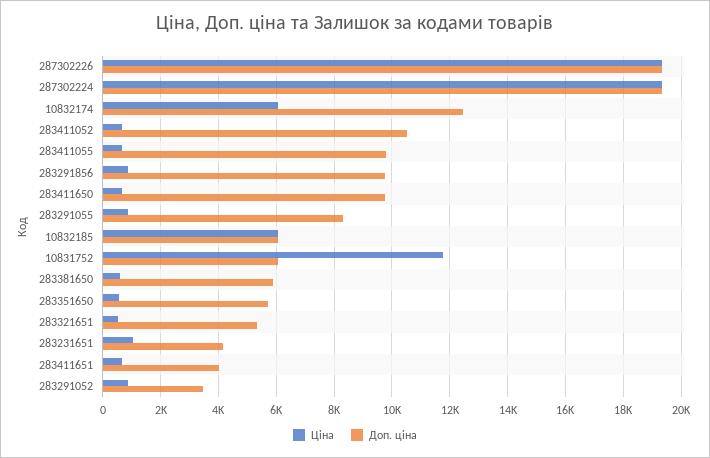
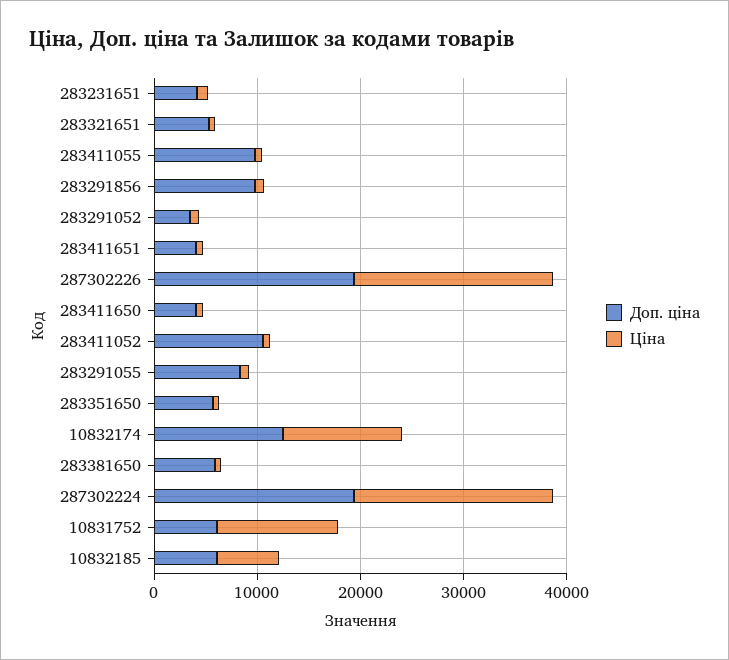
Ціна, 10832174: 6000 -> 12000
Доп. ціна, 283411650: 9750 -> 4000

